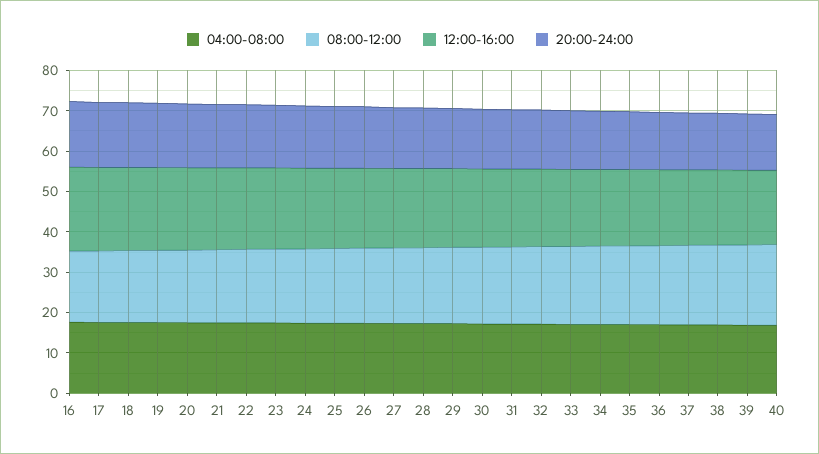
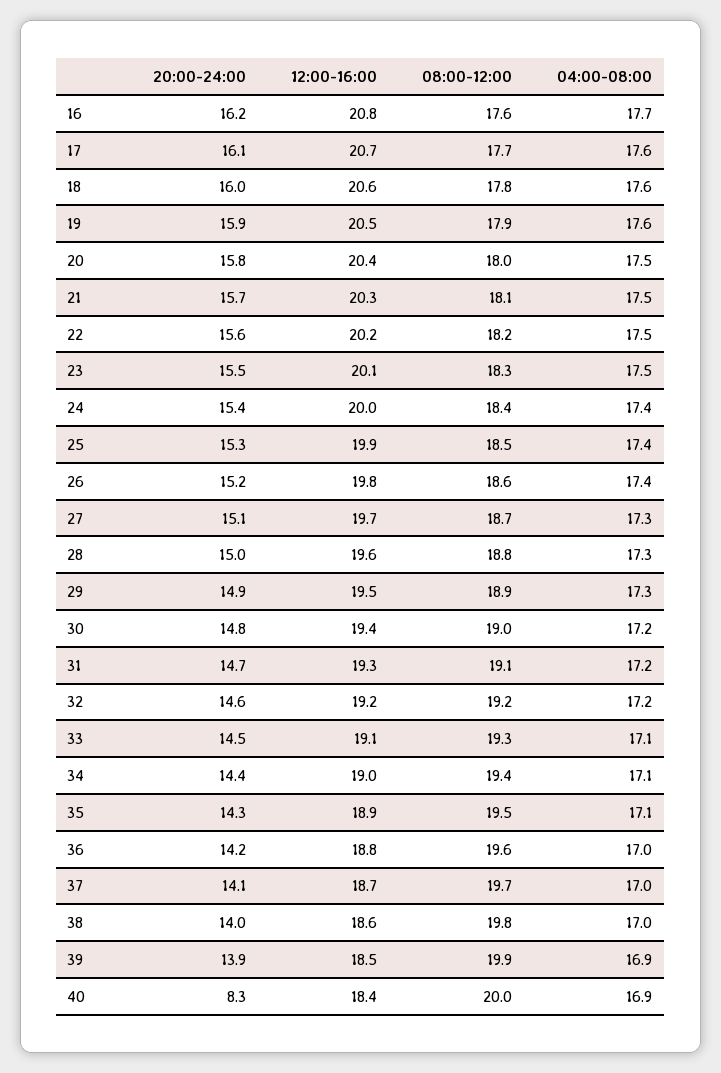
20:00-24:00, 40: 14 -> 8.3

